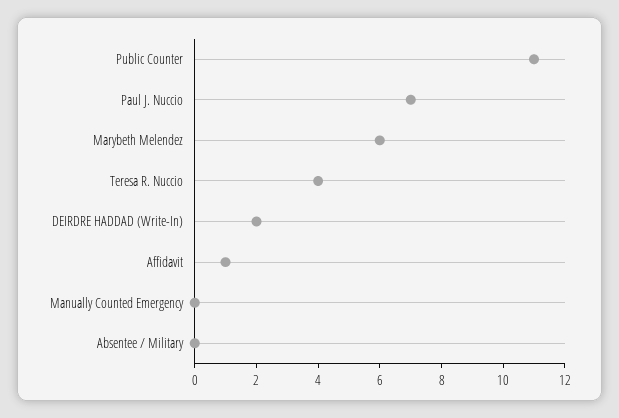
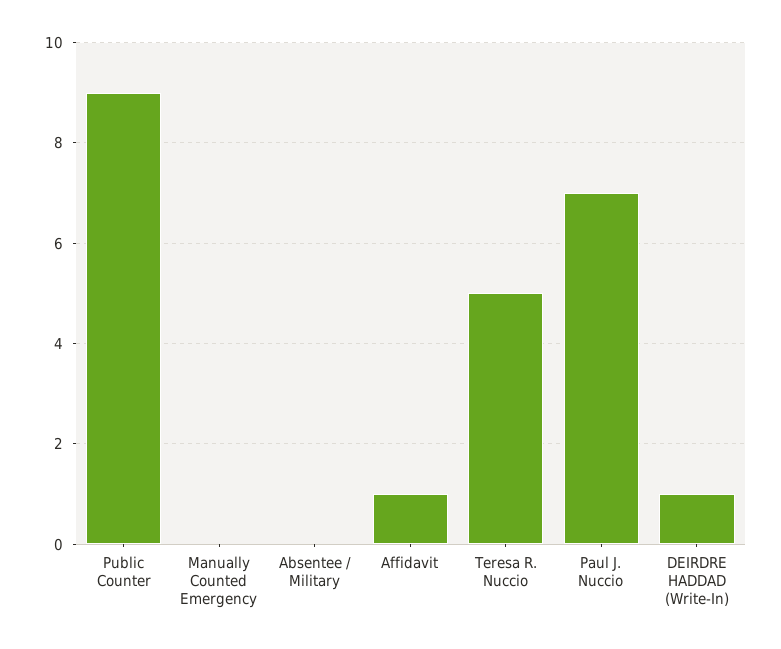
Public Counter: 11 -> 9
Marybeth Melendez: 6 -> none
Teresa R. Nuccio: 4 -> 5
DEIRDRE HADDAD (Write-In): 2 -> 1

